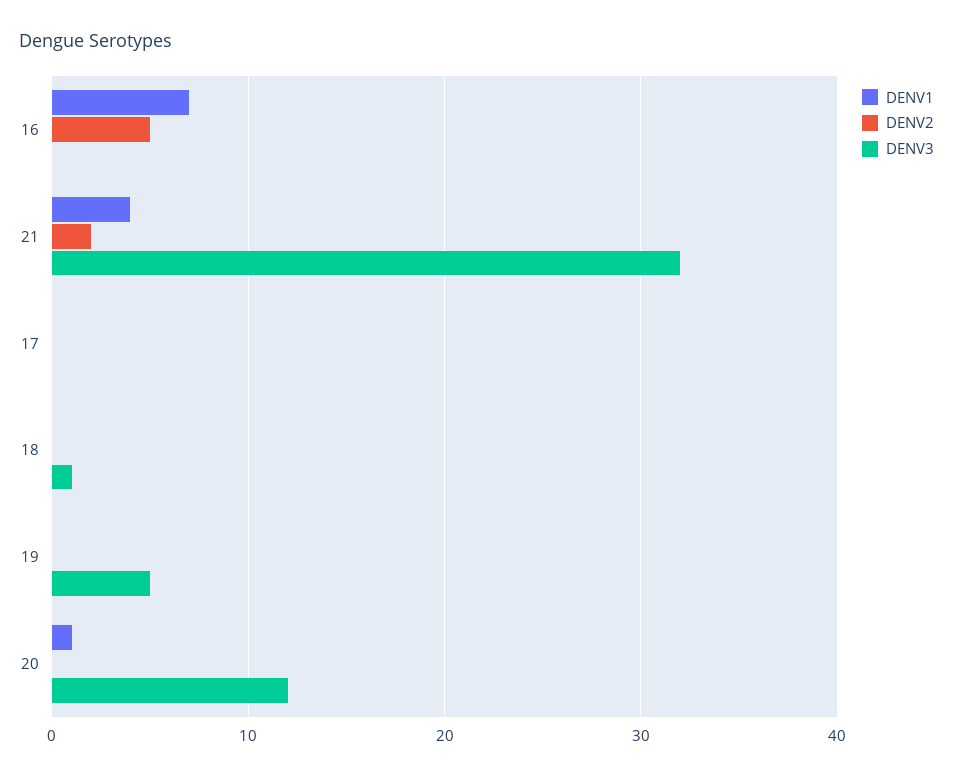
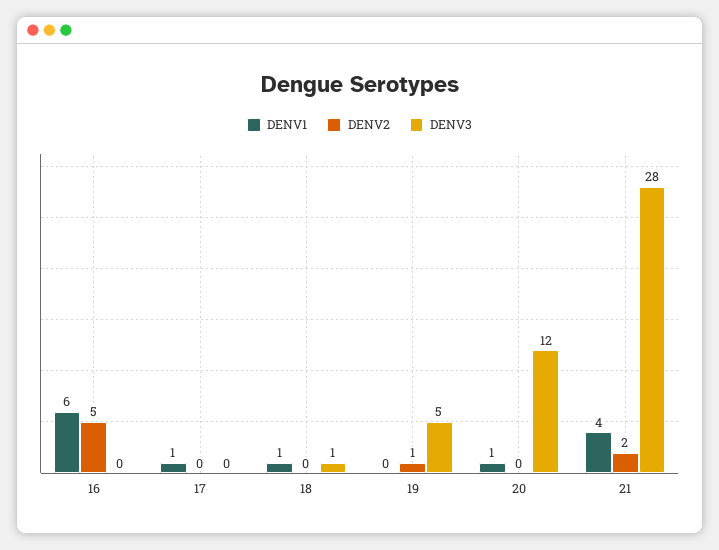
DENV1, 16: 7 -> 6
DENV3, 21: 32 -> 28
DENV1, 17: 0 -> 1
DENV1, 18: 0 -> 1
DENV2, 19: 0 -> 1

